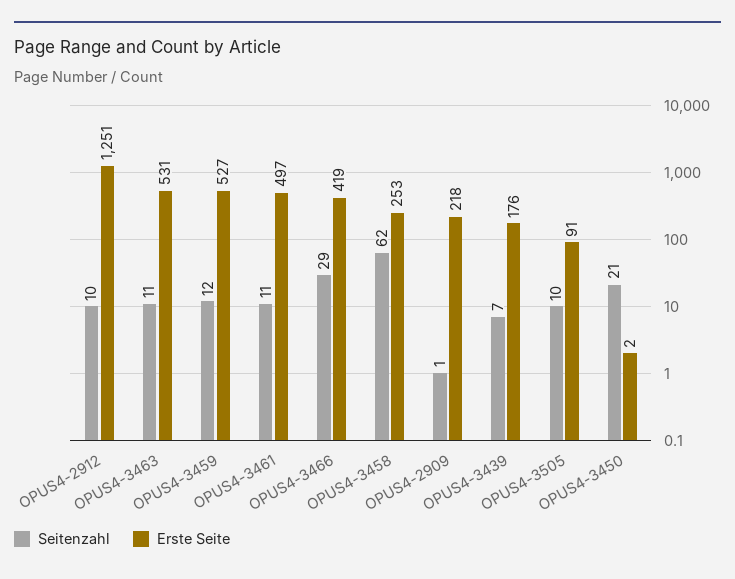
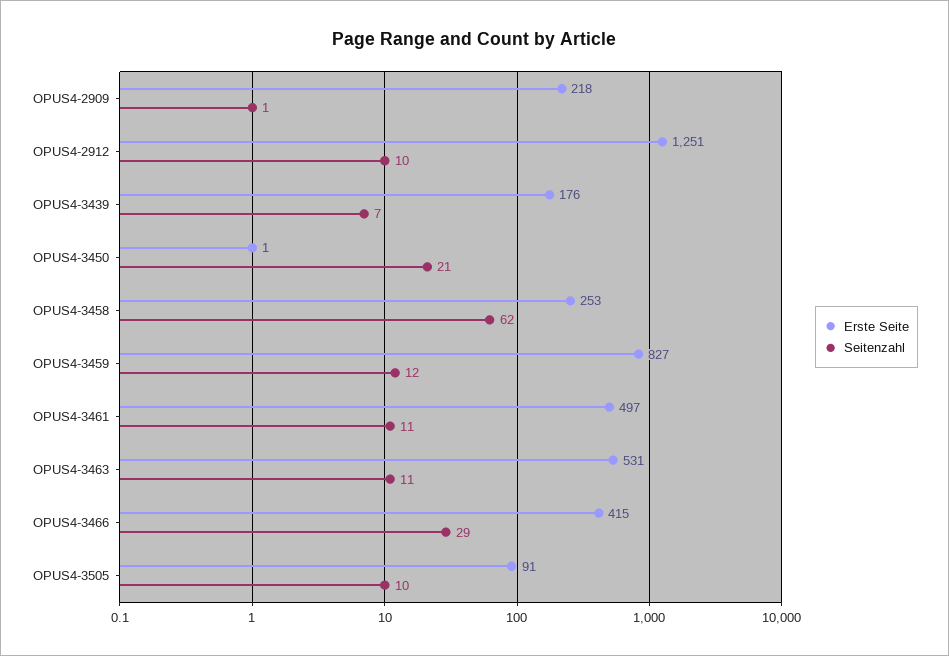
Erste Seite, OPUS4-3459: 527 -> 827
Erste Seite, OPUS4-3466: 419 -> 415
Erste Seite, OPUS4-3450: 2 -> 1

